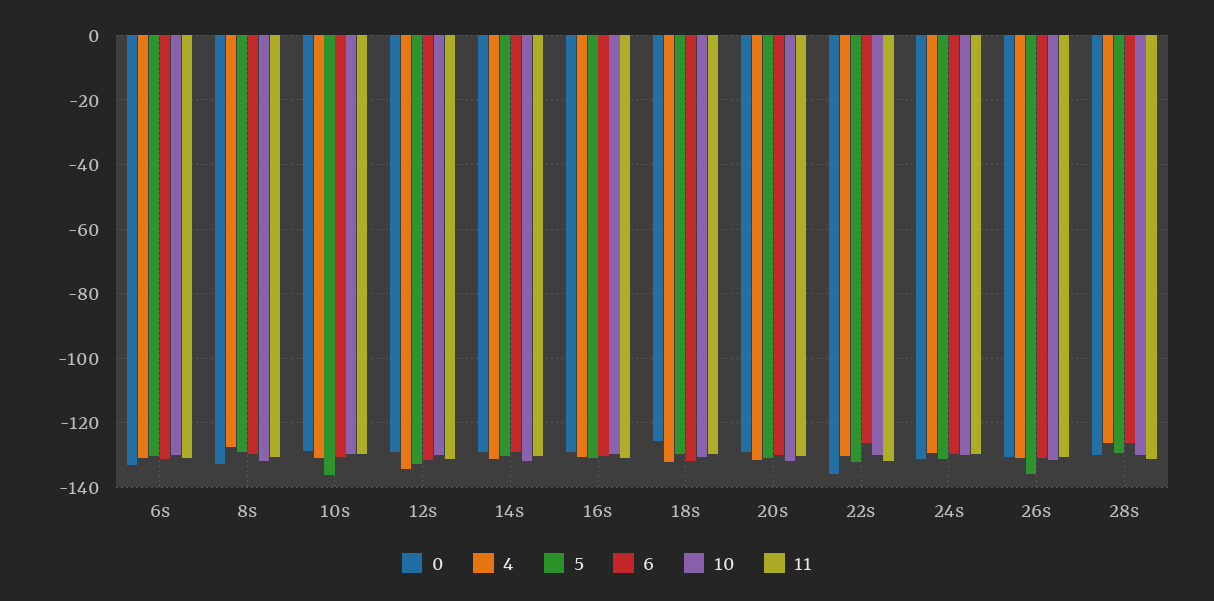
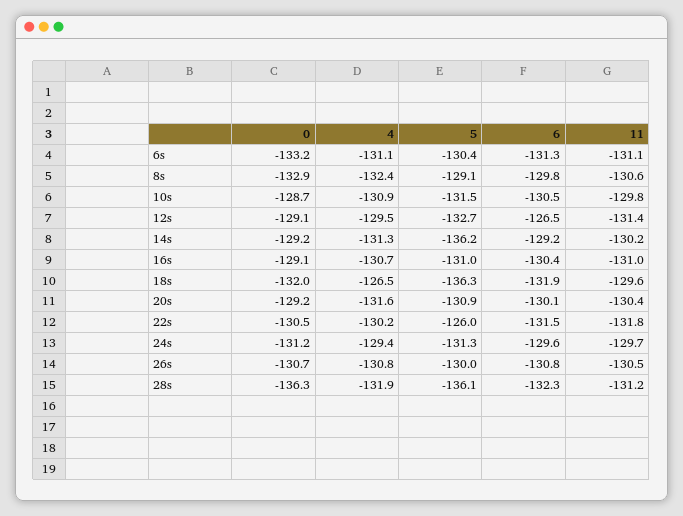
10, 6s: -130 -> none
4, 8s: -128 -> -132.4
10, 8s: -132 -> none
5, 10s: -136 -> -131.5
10, 10s: -130 -> none
4, 12s: -134 -> -129.5
6, 12s: -132 -> -126.5
10, 12s: -130 -> none
5, 14s: -130 -> -136.2
10, 14s: -132 -> none
10, 16s: -130 -> none
0, 18s: -126 -> -132
4, 18s: -132 -> -126.5
5, 18s: -130 -> -136.3
10, 18s: -130 -> none
10, 20s: -132 -> none
0, 22s: -136 -> -130.5
5, 22s: -132 -> -126
6, 22s: -126 -> -131.5
10, 22s: -130 -> none
10, 24s: -130 -> none
5, 26s: -136 -> -130
10, 26s: -132 -> none
0, 28s: -130 -> -136.3
4, 28s: -126 -> -131.9
5, 28s: -130 -> -136.1
6, 28s: -126 -> -132.3
10, 28s: -130 -> none

